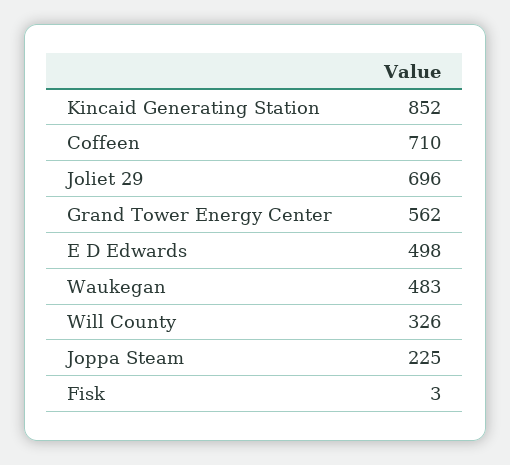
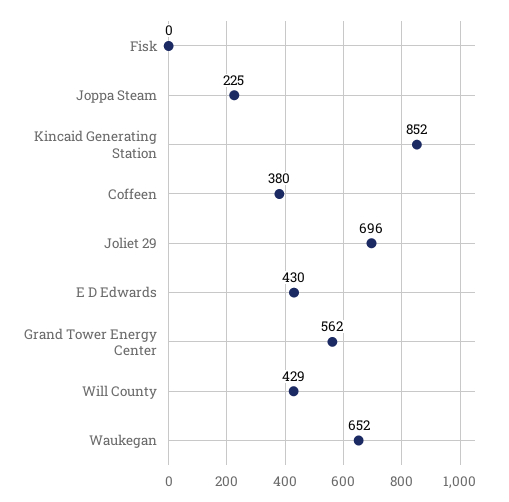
Coffeen: 710 -> 380
E D Edwards: 498 -> 430
Waukegan: 483 -> 652
Will County: 326 -> 429
Fisk: 3 -> 0

